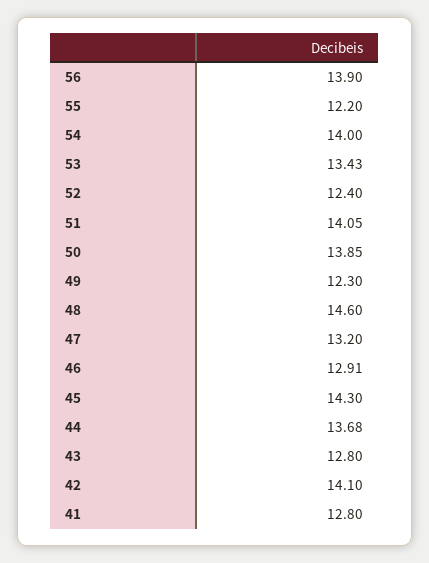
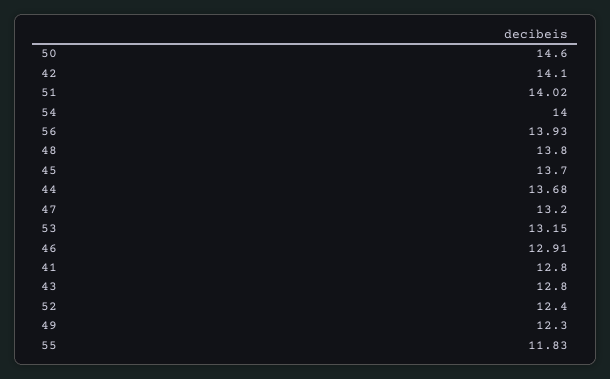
56: 13.9 -> 13.93
55: 12.2 -> 11.83
53: 13.43 -> 13.15
51: 14.05 -> 14.02
50: 13.85 -> 14.6
48: 14.6 -> 13.8
45: 14.3 -> 13.7

